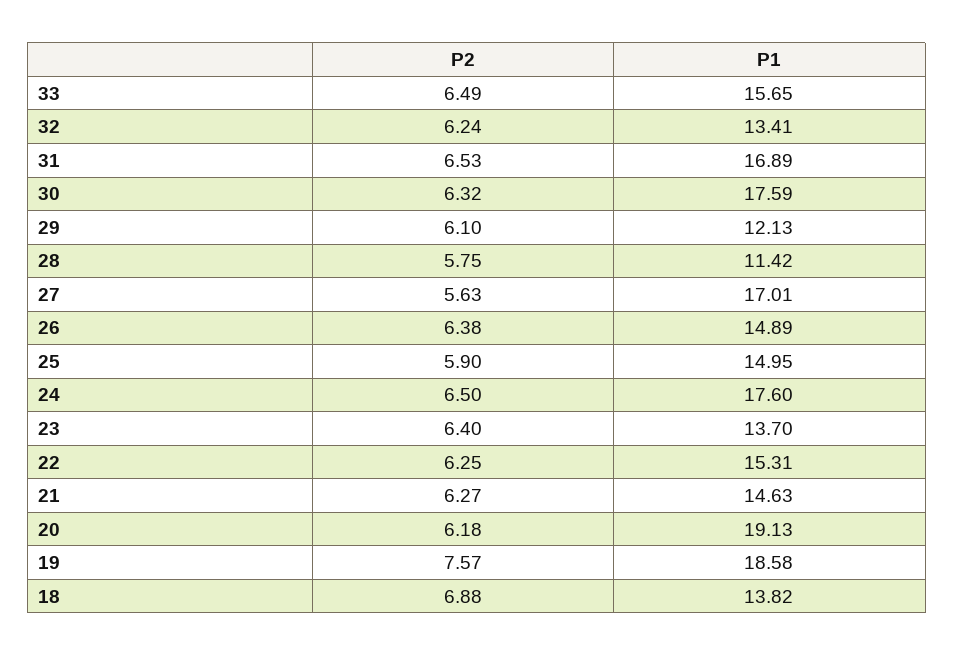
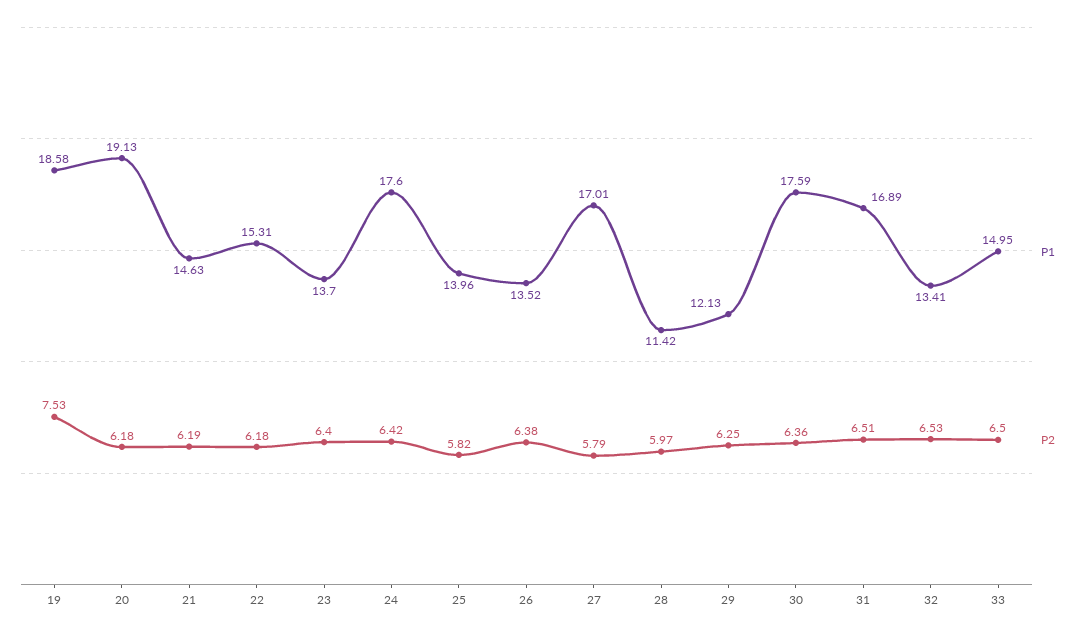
P2, 33: 6.49 -> 6.5
P1, 33: 15.65 -> 14.95
P2, 32: 6.24 -> 6.53
P2, 31: 6.53 -> 6.51
P2, 30: 6.32 -> 6.36
P2, 29: 6.1 -> 6.25
P2, 28: 5.75 -> 5.97
P2, 27: 5.63 -> 5.79
P1, 26: 14.89 -> 13.52
P2, 25: 5.9 -> 5.82
P1, 25: 14.95 -> 13.96
P2, 24: 6.5 -> 6.42
P2, 22: 6.25 -> 6.18
P2, 21: 6.27 -> 6.19
P2, 19: 7.57 -> 7.53
P2, 18: 6.88 -> none
P1, 18: 13.82 -> none

